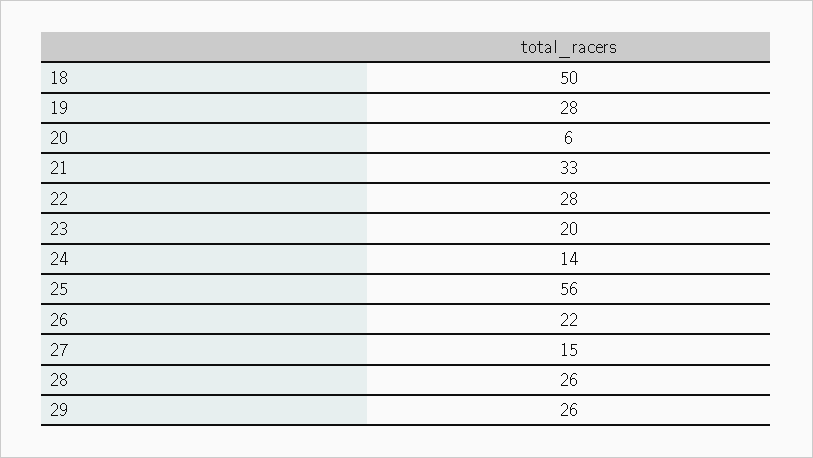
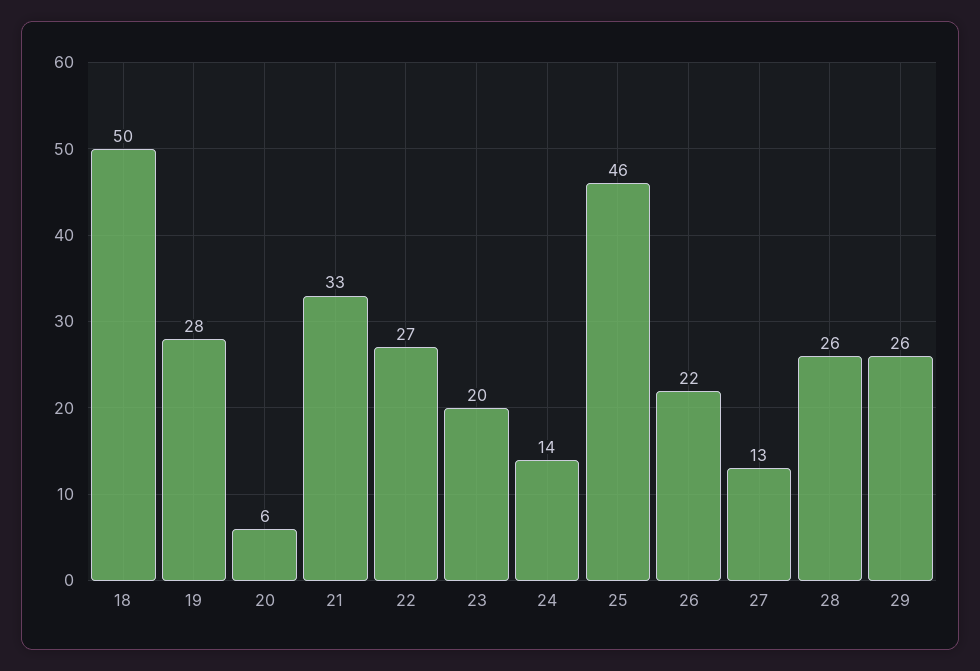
22: 28 -> 27
25: 56 -> 46
27: 15 -> 13

